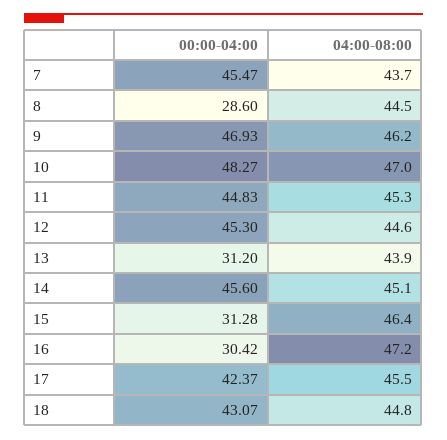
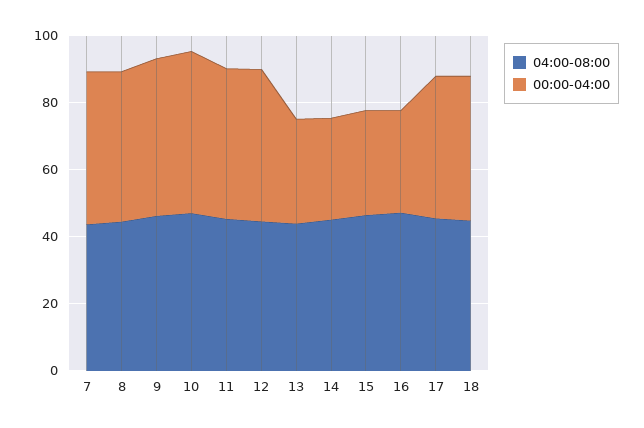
00:00-04:00, 8: 28.6 -> 45
00:00-04:00, 14: 45.6 -> 30

